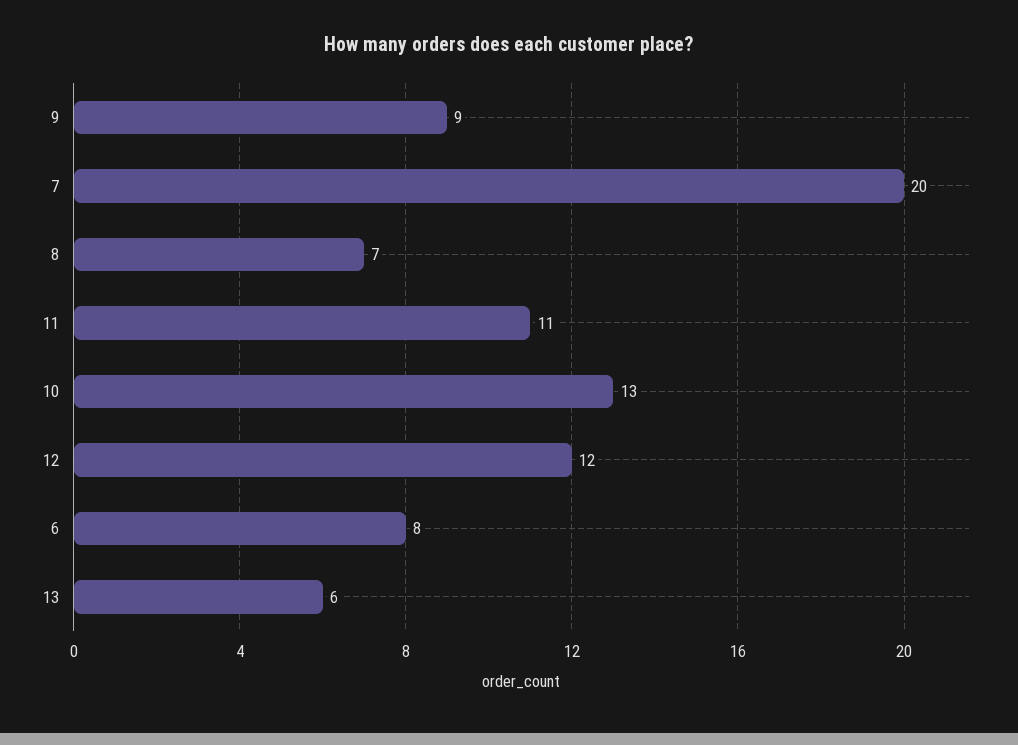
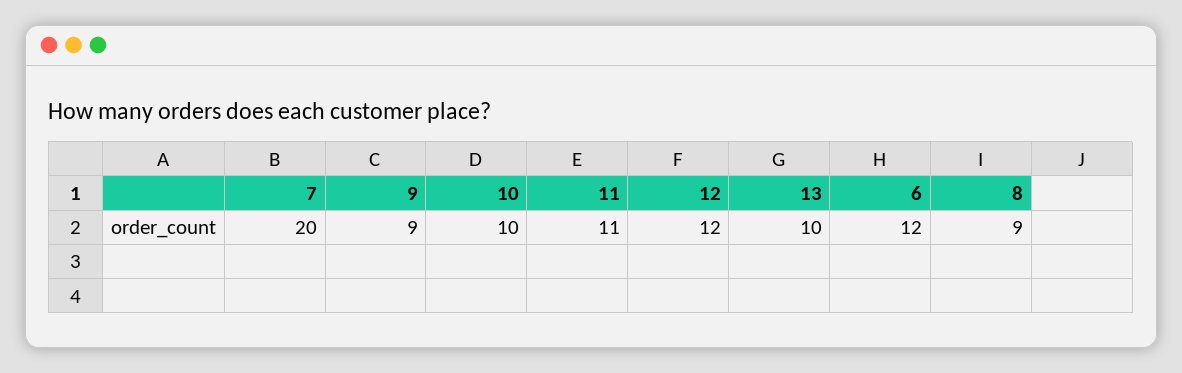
8: 7 -> 9
10: 13 -> 10
6: 8 -> 12
13: 6 -> 10

